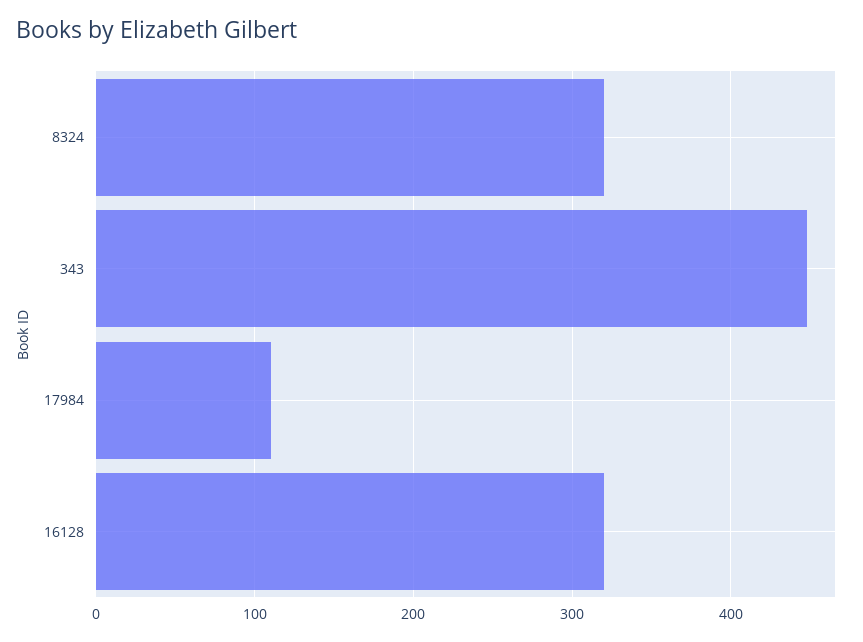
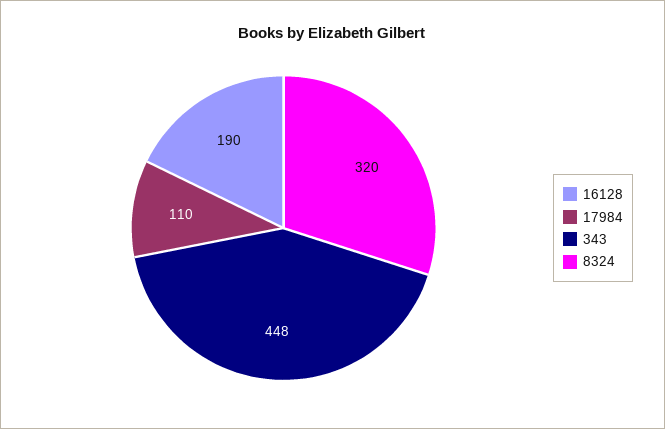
16128: 320 -> 190

